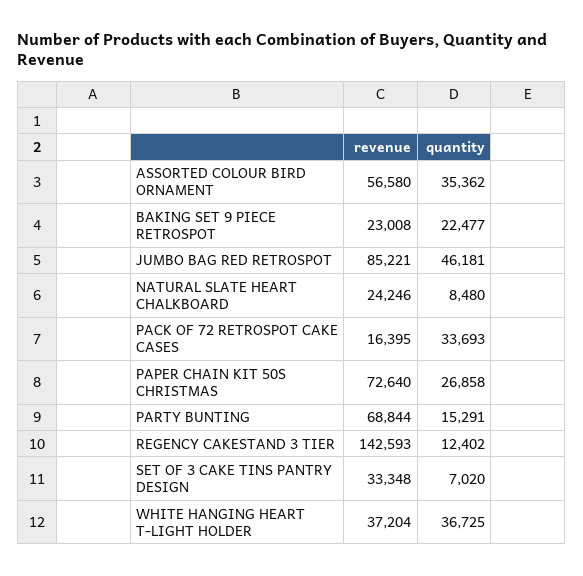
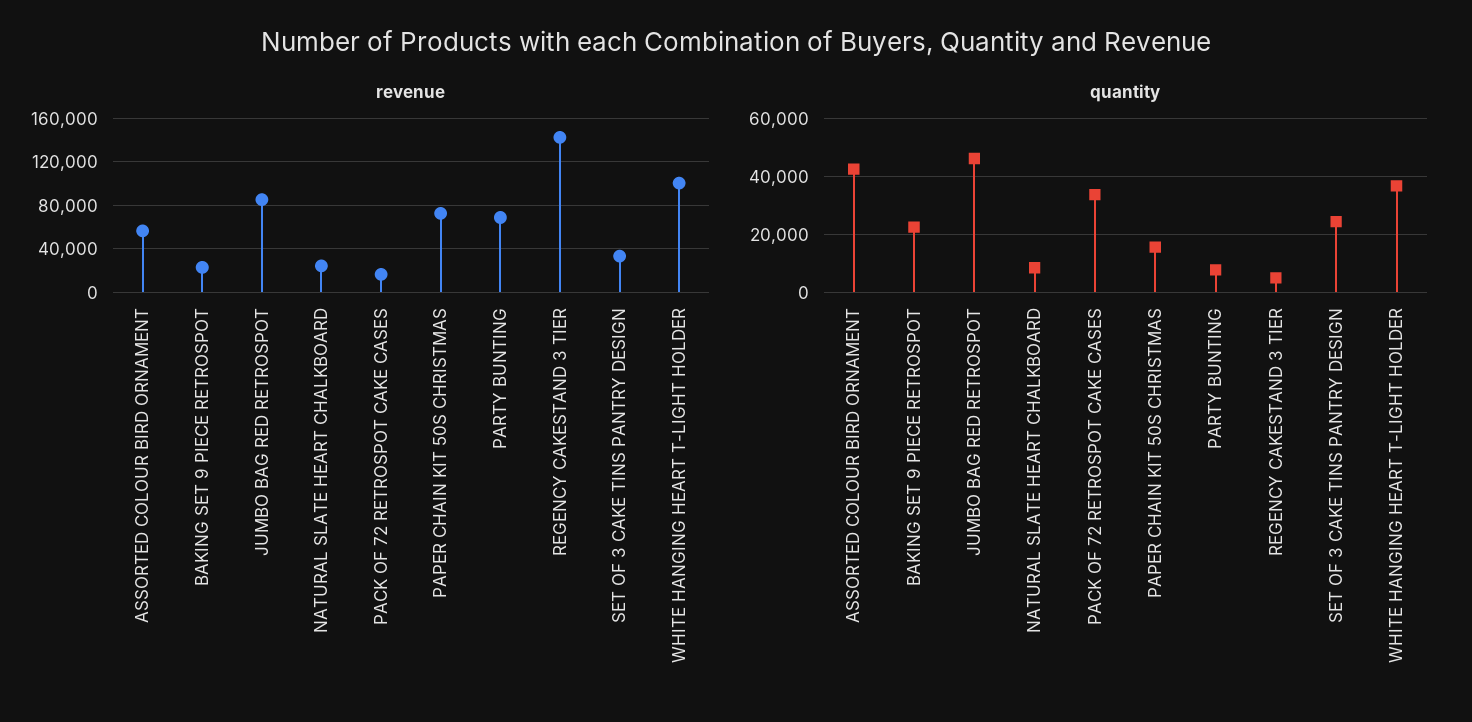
quantity, ASSORTED COLOUR BIRD ORNAMENT: 35362 -> 42500
quantity, PAPER CHAIN KIT 50S CHRISTMAS: 26858 -> 15000
quantity, PARTY BUNTING: 15291 -> 7500
quantity, REGENCY CAKESTAND 3 TIER: 12402 -> 5000
quantity, SET OF 3 CAKE TINS PANTRY DESIGN: 7020 -> 25000
revenue, WHITE HANGING HEART T-LIGHT HOLDER: 37204 -> 100000

